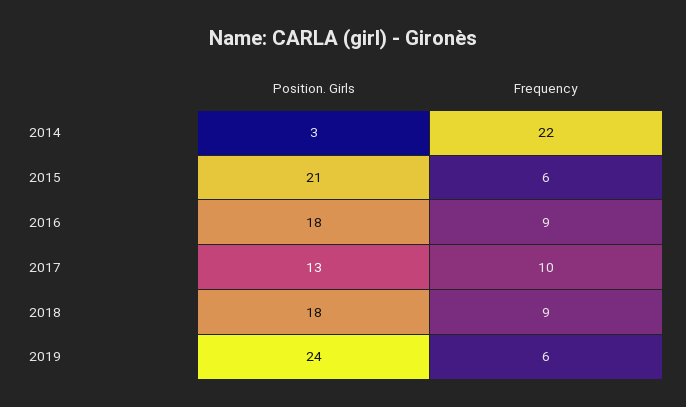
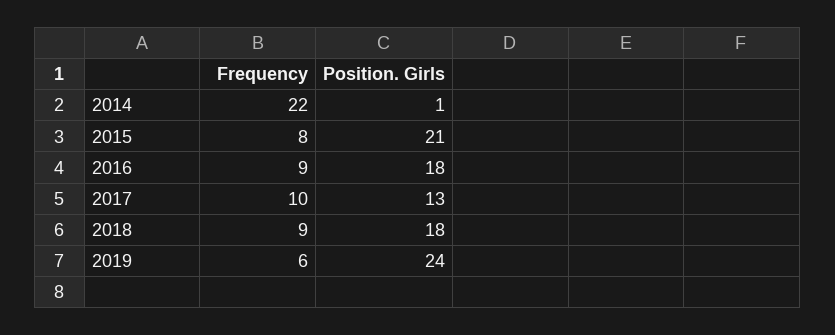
Position. Girls, 2014: 3 -> 1
Frequency, 2015: 6 -> 8

